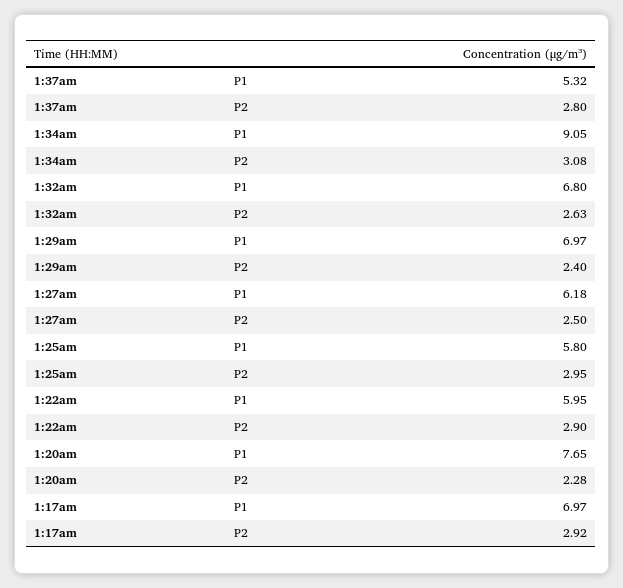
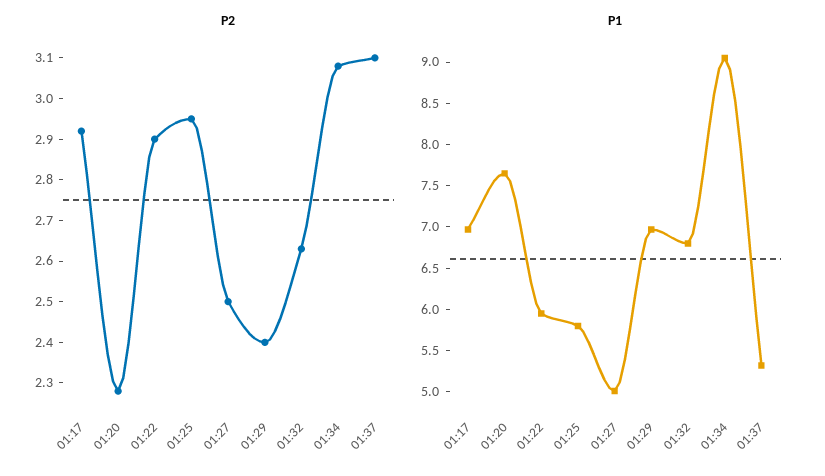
P2, 1:37am: 2.8 -> 3.1
P1, 1:27am: 6.18 -> 5

